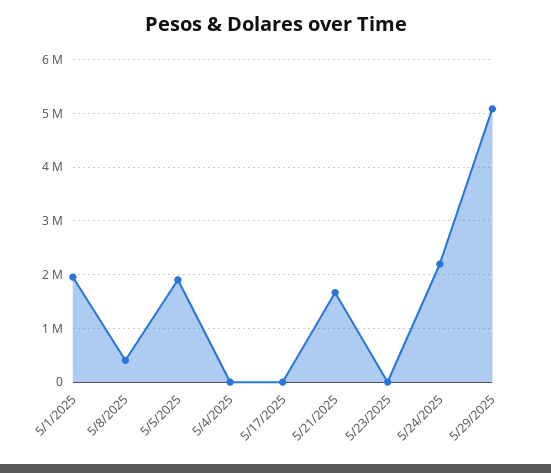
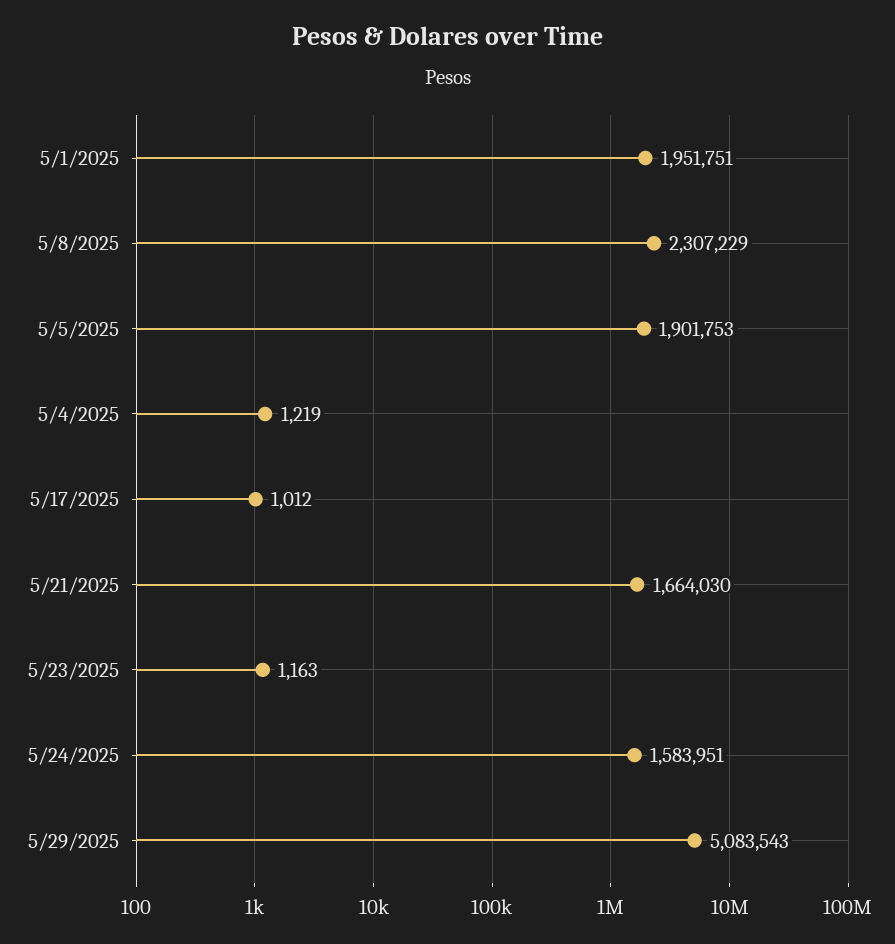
5/8/2025: 400000 -> 2307229
5/24/2025: 2200000 -> 1583951

